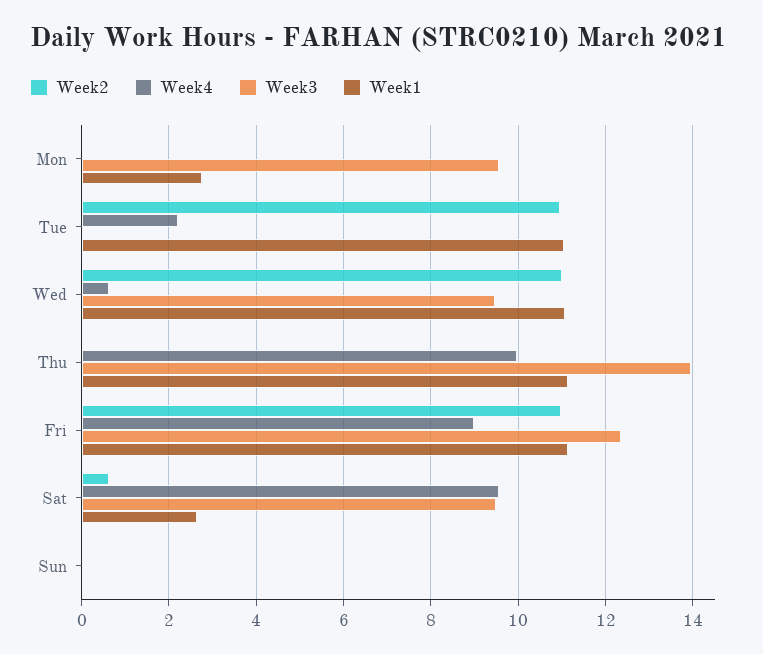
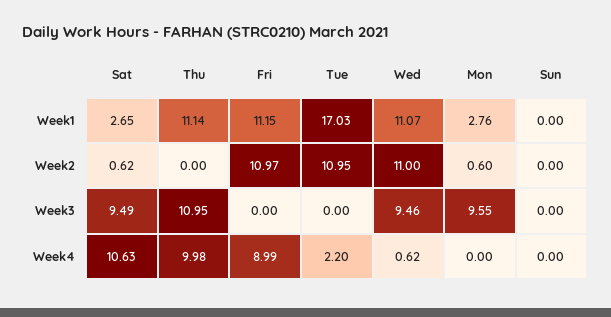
Week2, Mon: 0 -> 0.6
Week1, Tue: 11 -> 17.03
Week3, Thu: 14 -> 10.95
Week3, Fri: 12.4 -> 0
Week4, Sat: 9.6 -> 10.63

